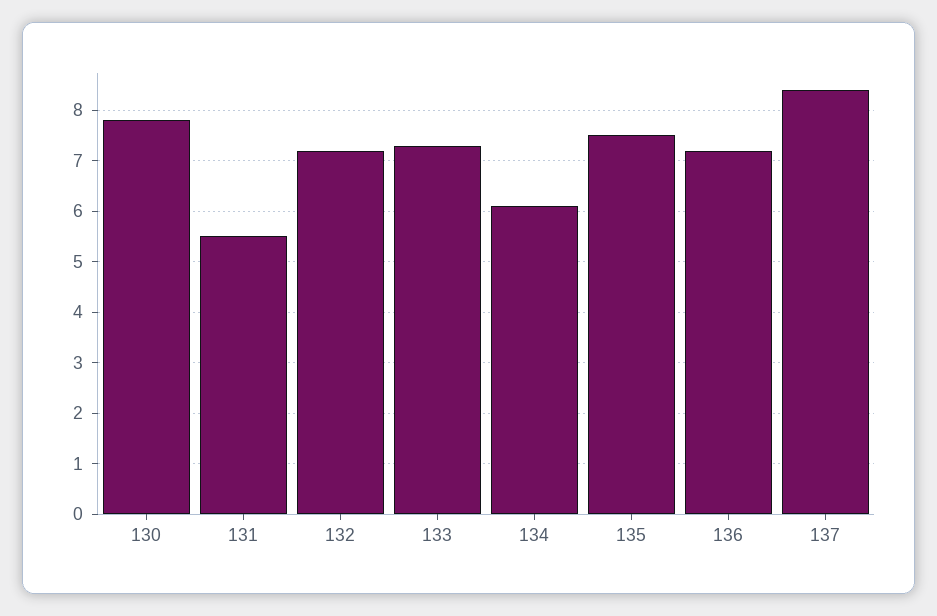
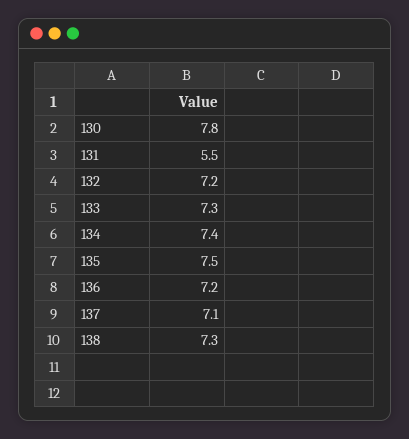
134: 6 -> 7.4
137: 8.5 -> 7.1
138: none -> 7.3

